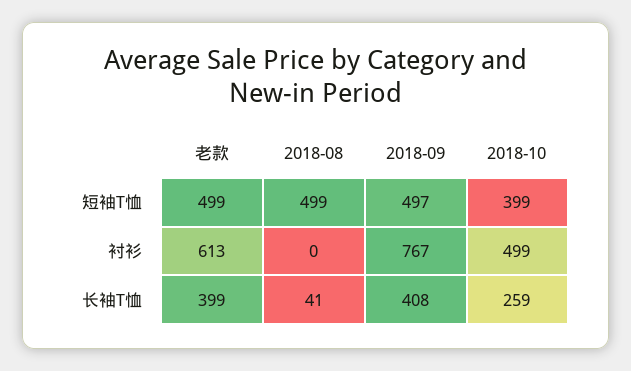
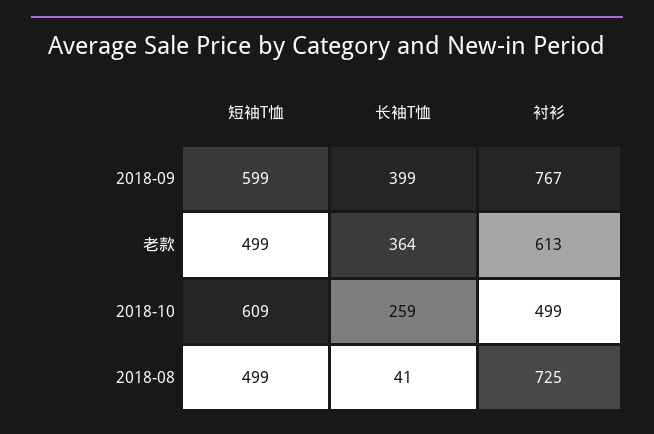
2018-09, 短袖T恤: 497 -> 599
2018-10, 短袖T恤: 399 -> 609
2018-08, 衬衫: 0 -> 725
老款, 长袖T恤: 399 -> 364
2018-09, 长袖T恤: 408 -> 399

